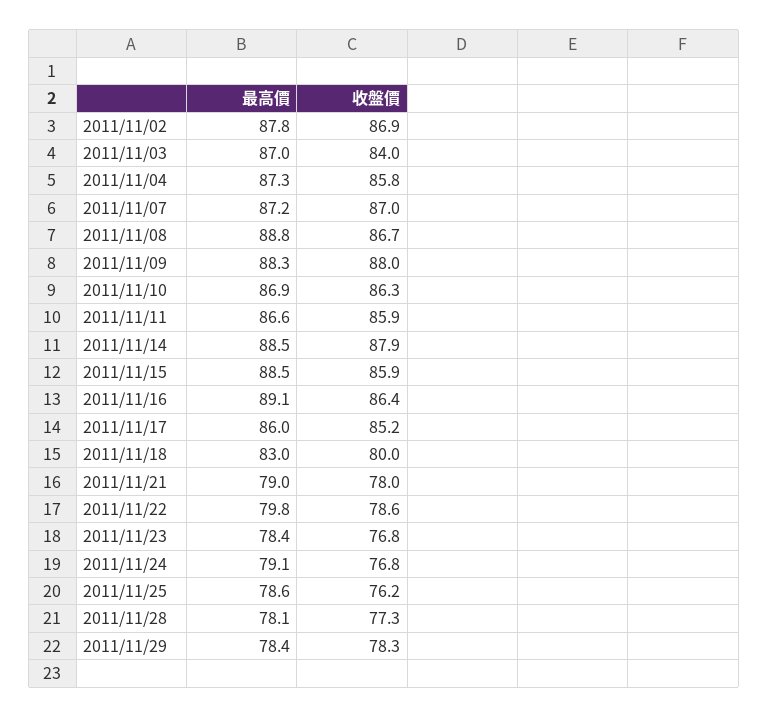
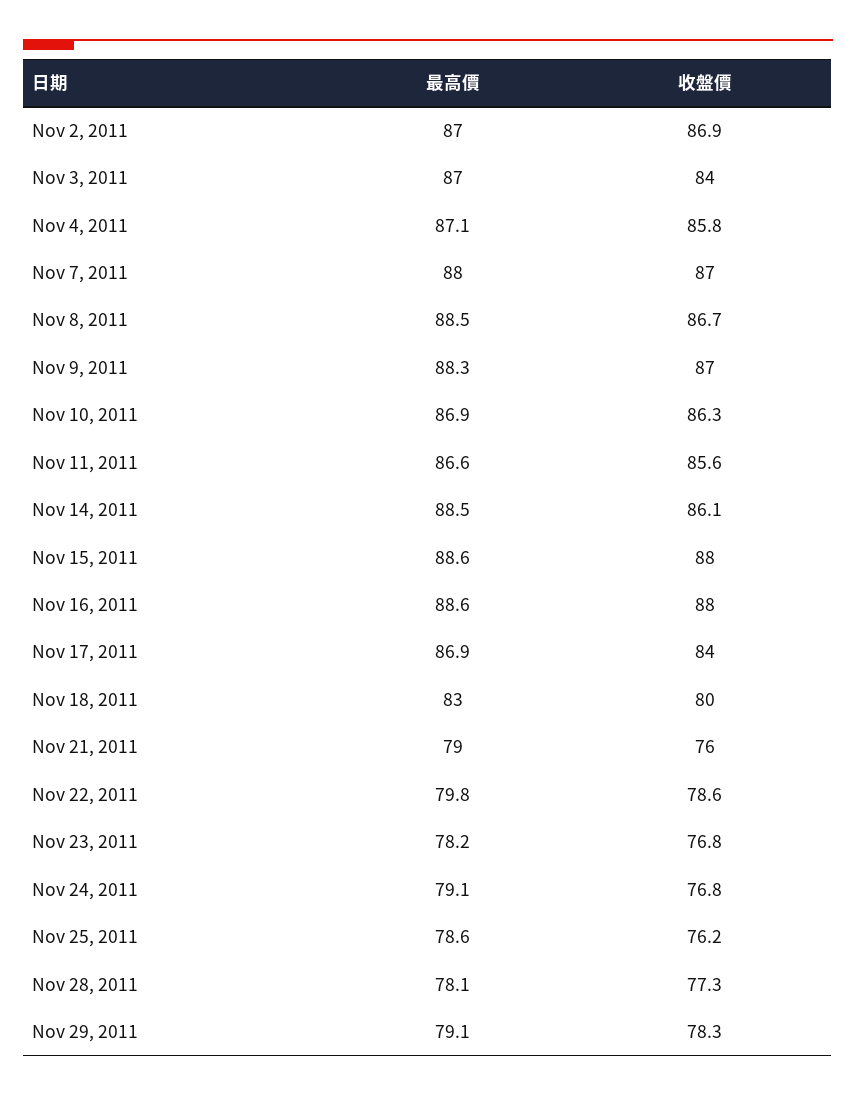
最高價, 2011/11/02: 87.8 -> 87
最高價, 2011/11/04: 87.3 -> 87.1
最高價, 2011/11/07: 87.2 -> 88
最高價, 2011/11/08: 88.8 -> 88.5
收盤價, 2011/11/09: 88 -> 87
收盤價, 2011/11/11: 85.9 -> 85.6
收盤價, 2011/11/14: 87.9 -> 86.1
最高價, 2011/11/15: 88.5 -> 88.6
收盤價, 2011/11/15: 85.9 -> 88
最高價, 2011/11/16: 89.1 -> 88.6
收盤價, 2011/11/16: 86.4 -> 88
最高價, 2011/11/17: 86 -> 86.9
收盤價, 2011/11/17: 85.2 -> 84
收盤價, 2011/11/21: 78 -> 76
最高價, 2011/11/23: 78.4 -> 78.2
最高價, 2011/11/29: 78.4 -> 79.1

